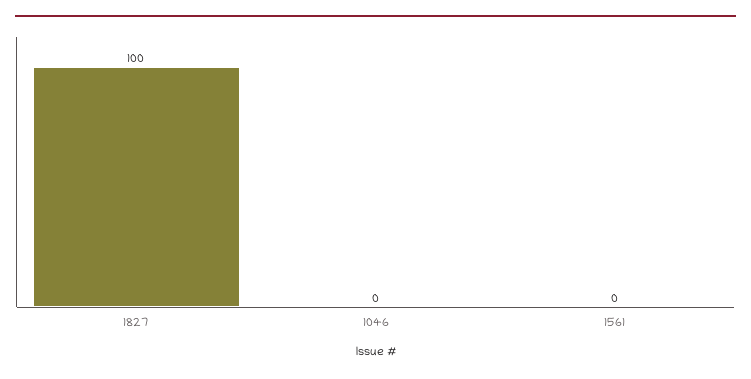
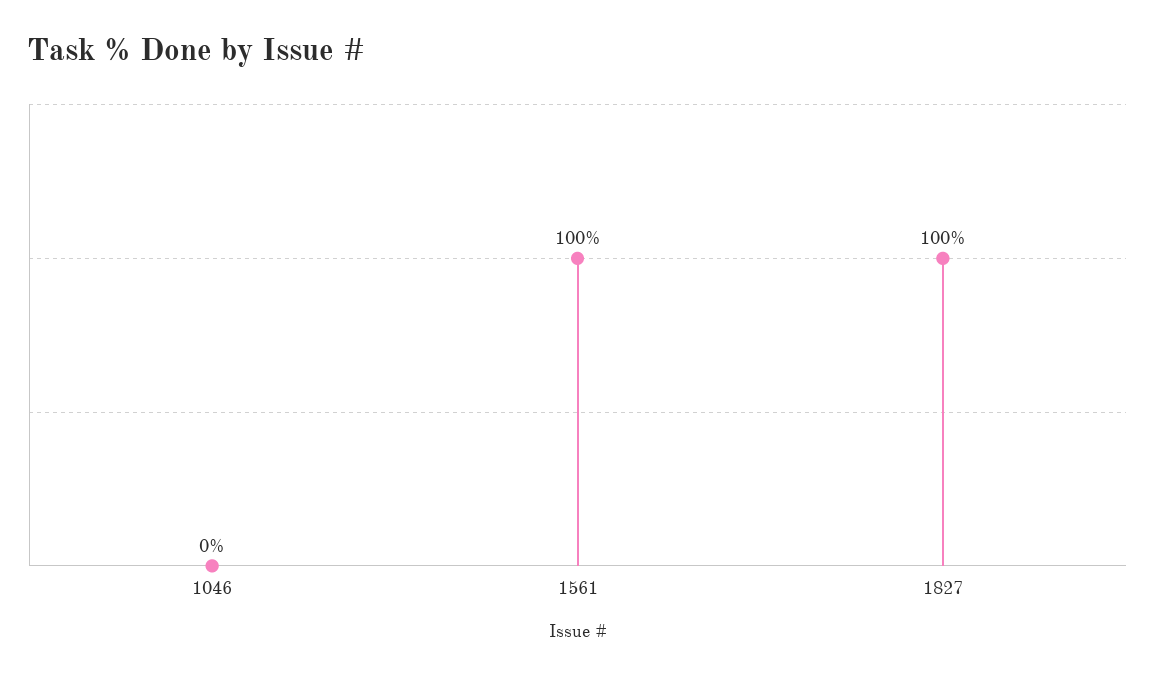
1561: 0 -> 100

